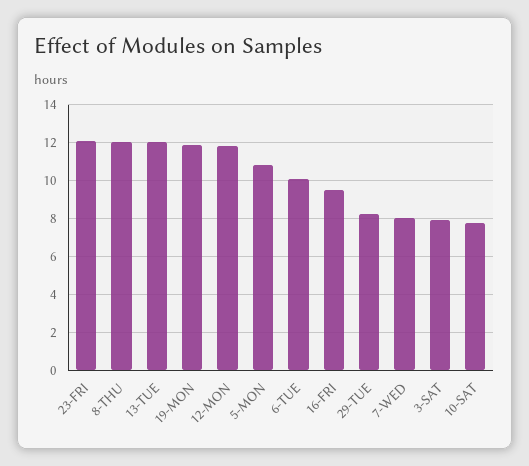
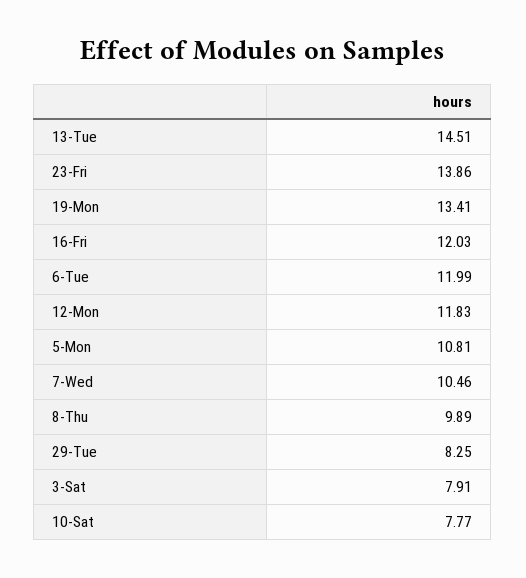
23-FRI: 12 -> 13.86
8-THU: 12 -> 9.89
13-TUE: 12 -> 14.51
19-MON: 12 -> 13.41
6-TUE: 10 -> 11.99
16-FRI: 9.5 -> 12.03
7-WED: 8 -> 10.46

